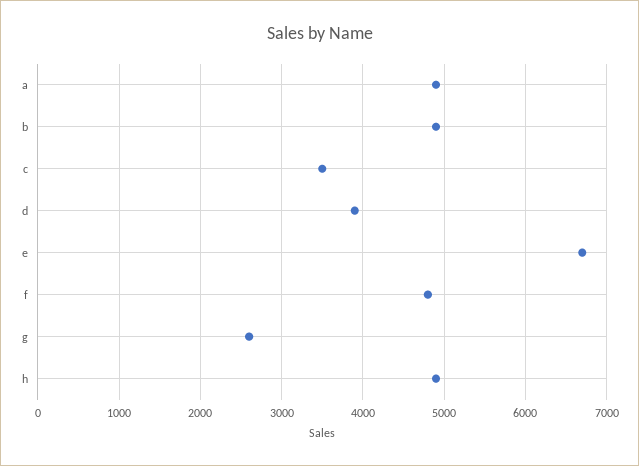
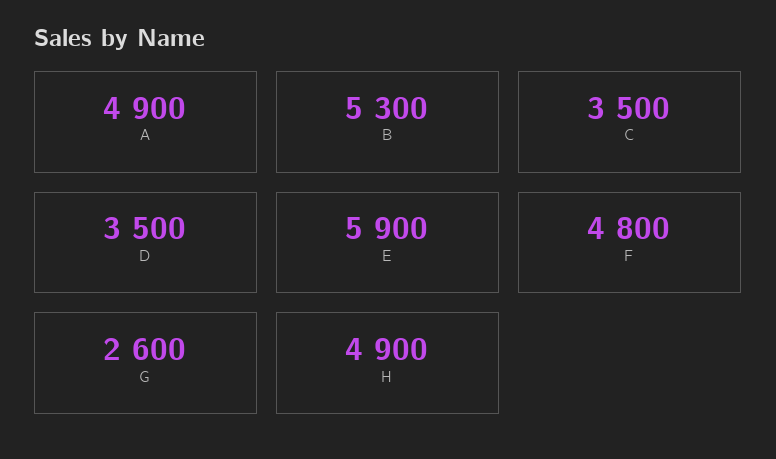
b: 4900 -> 5300
d: 3900 -> 3500
e: 6700 -> 5900

